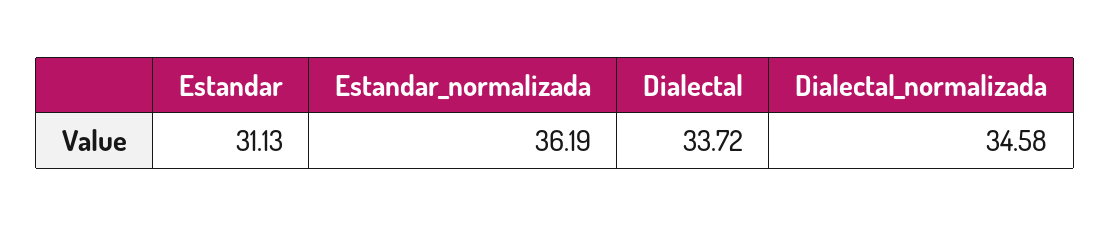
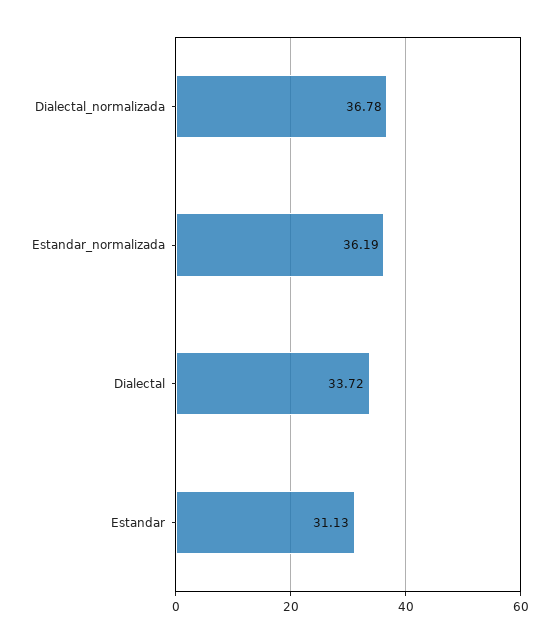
Dialectal_normalizada: 34.58 -> 36.78

